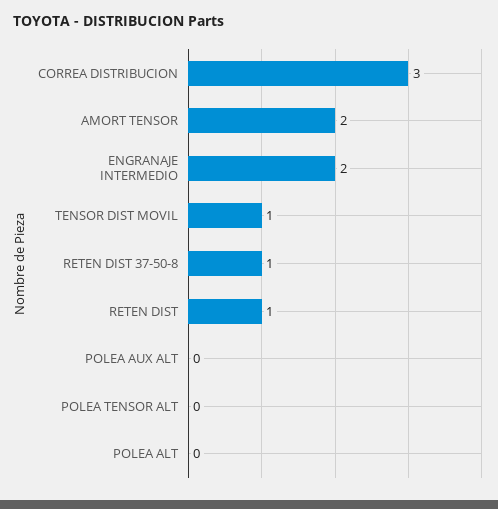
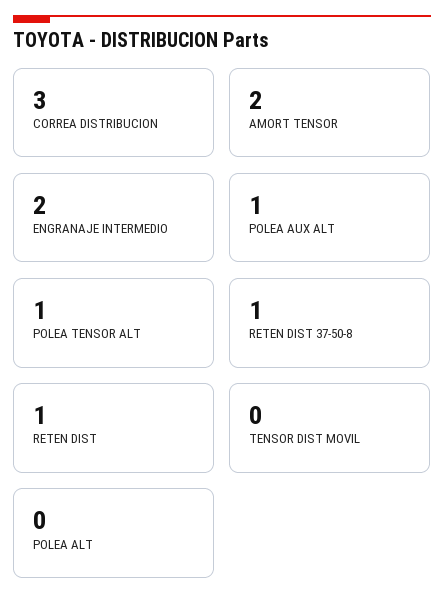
TENSOR DIST MOVIL: 1 -> 0
POLEA AUX ALT: 0 -> 1
POLEA TENSOR ALT: 0 -> 1

